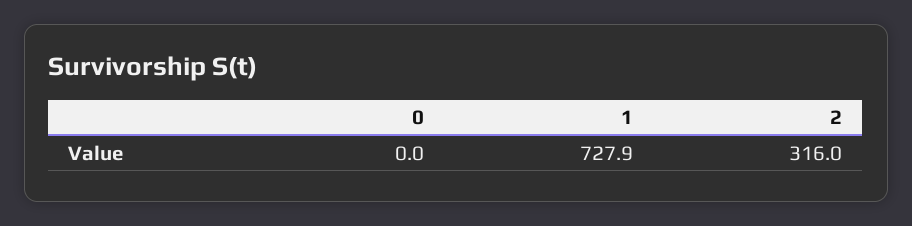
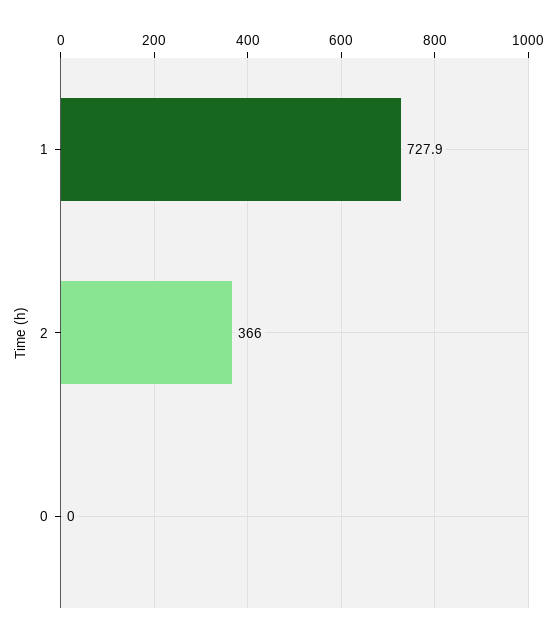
2: 316 -> 366

